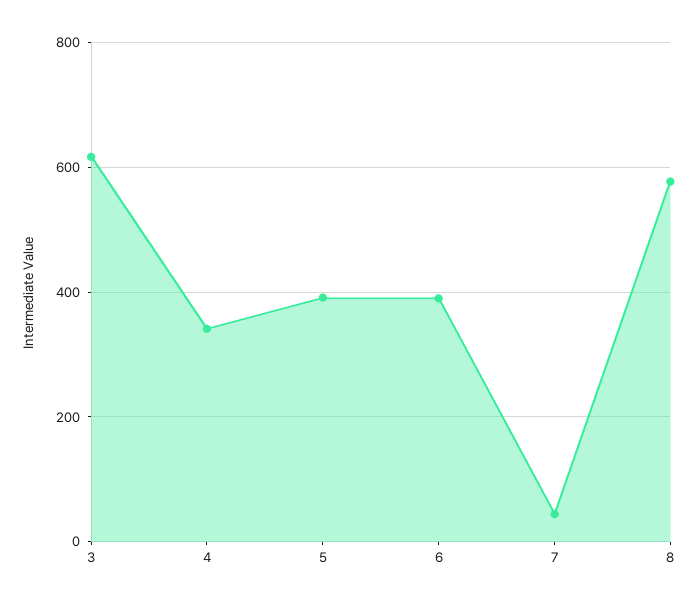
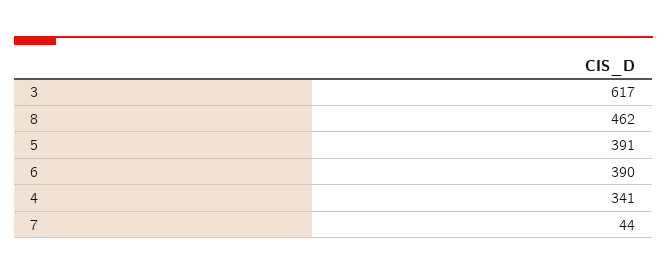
8: 580 -> 462

